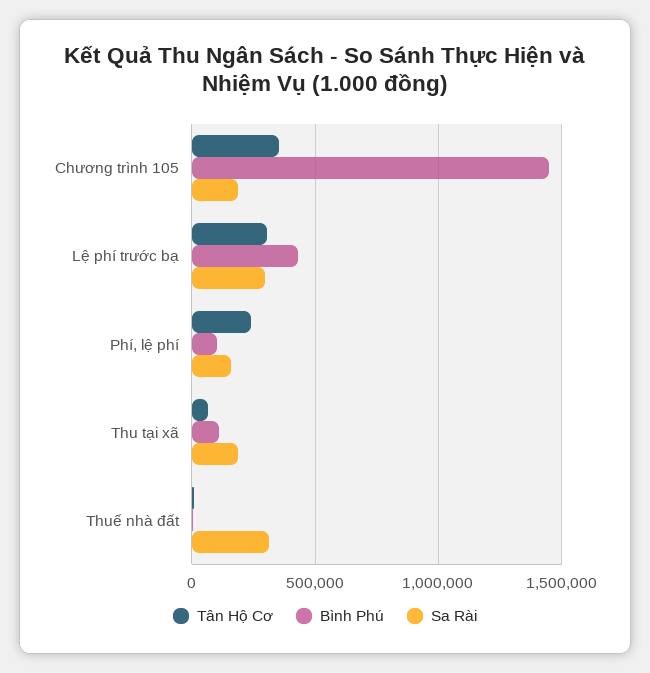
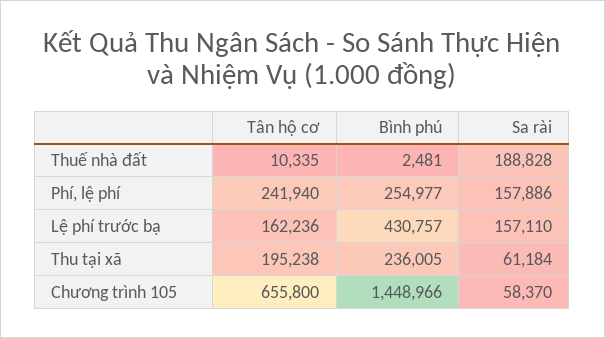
Tân Hộ Cơ, Chương trình 105: 350000 -> 655800
Sa Rài, Chương trình 105: 200000 -> 58370
Tân Hộ Cơ, Lệ phí trước bạ: 300000 -> 162236
Sa Rài, Lệ phí trước bạ: 300000 -> 157110
Bình Phú, Phí, lệ phí: 100000 -> 254977
Tân Hộ Cơ, Thu tại xã: 50000 -> 195238
Bình Phú, Thu tại xã: 100000 -> 236005
Sa Rài, Thu tại xã: 200000 -> 61184
Sa Rài, Thuế nhà đất: 300000 -> 188828

